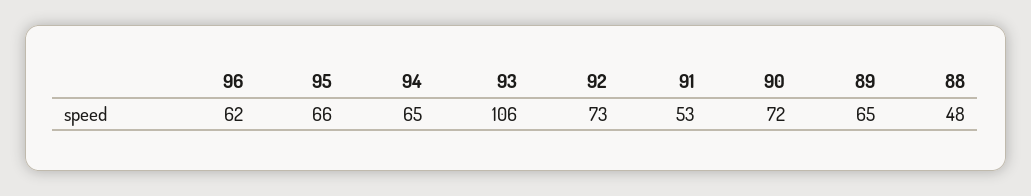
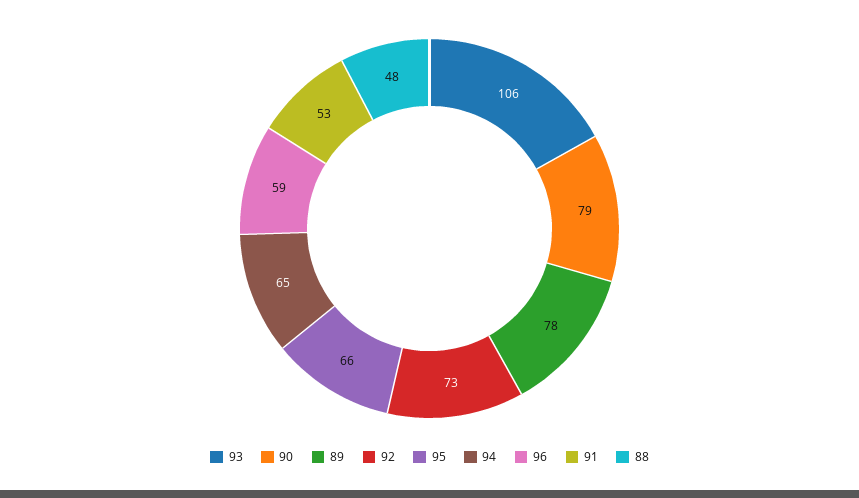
96: 62 -> 59
90: 72 -> 79
89: 65 -> 78

